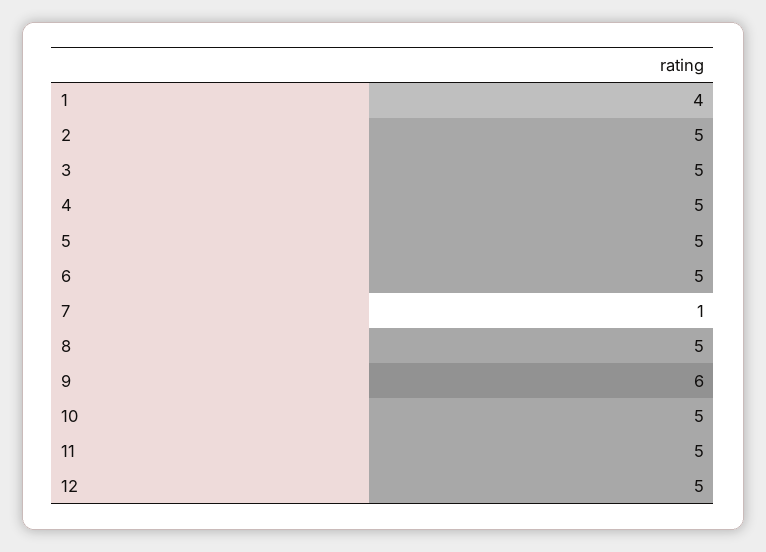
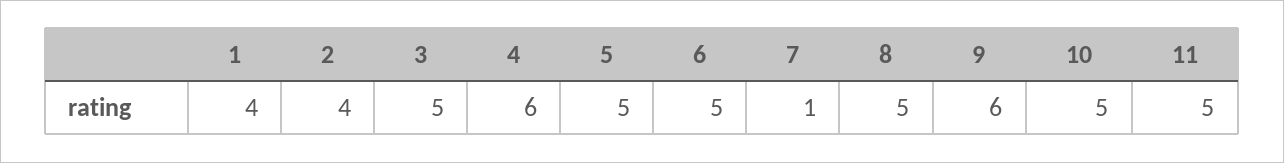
2: 5 -> 4
4: 5 -> 6
12: 5 -> none

